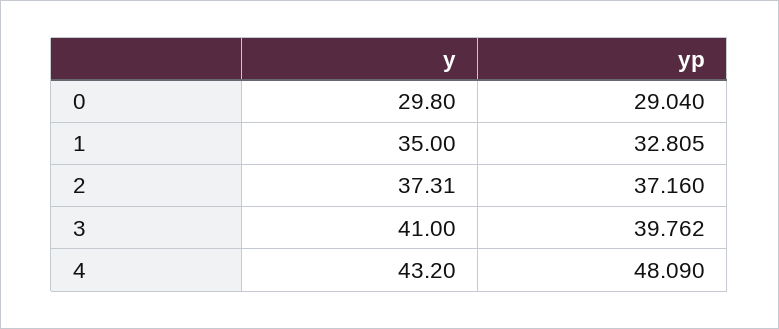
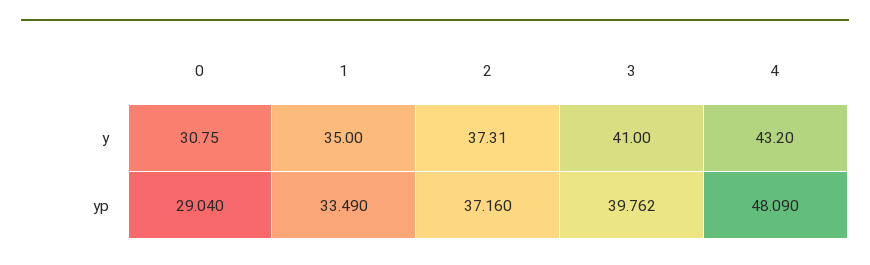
y, 0: 29.8 -> 30.75
yp, 1: 32.805 -> 33.49

